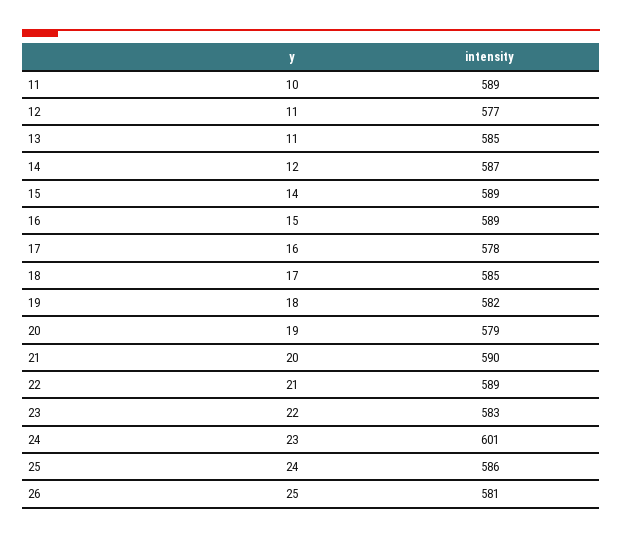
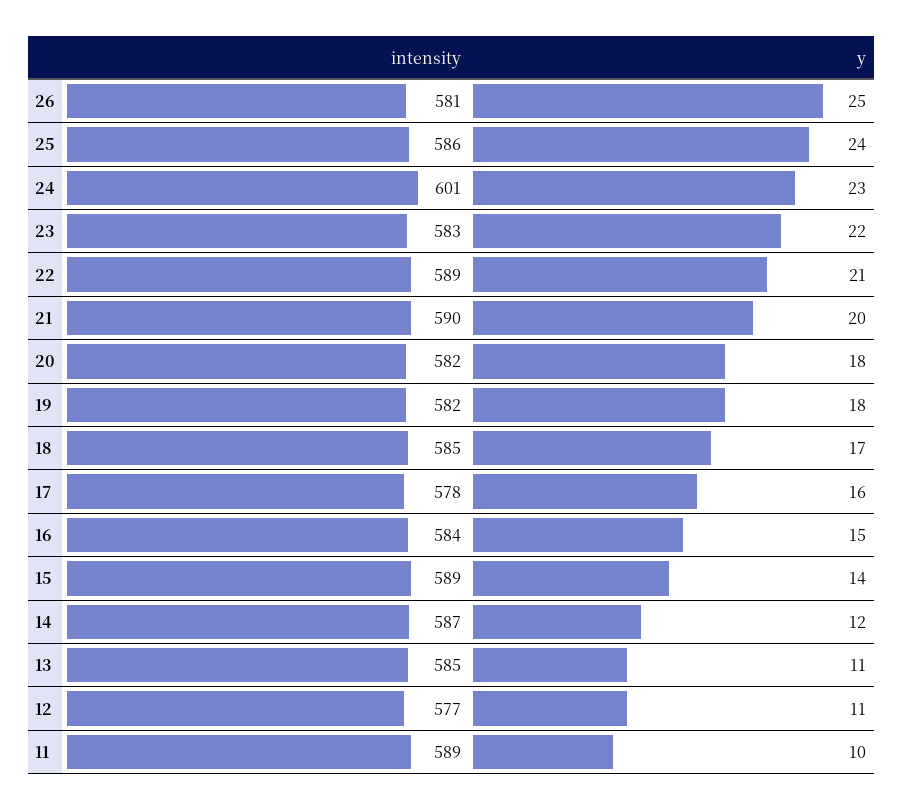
intensity, 16: 589 -> 584
y, 20: 19 -> 18
intensity, 20: 579 -> 582

